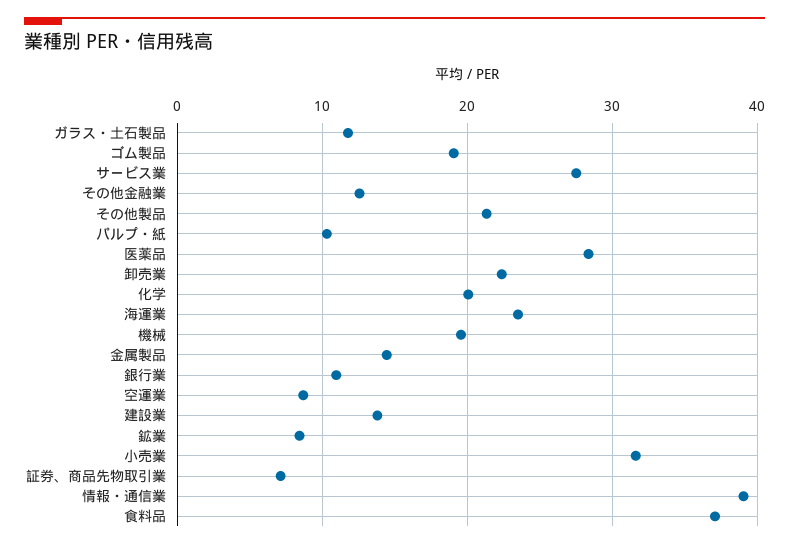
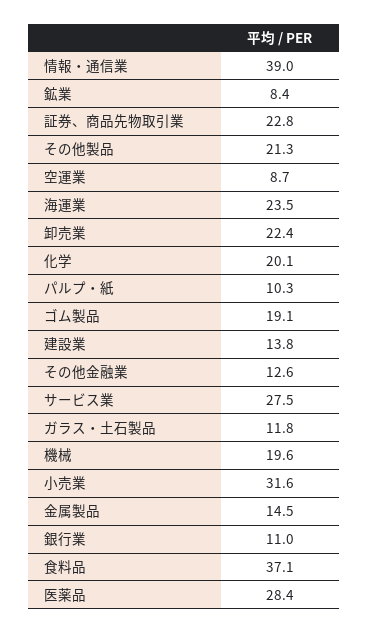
証券、商品先物取引業: 7 -> 22.8

